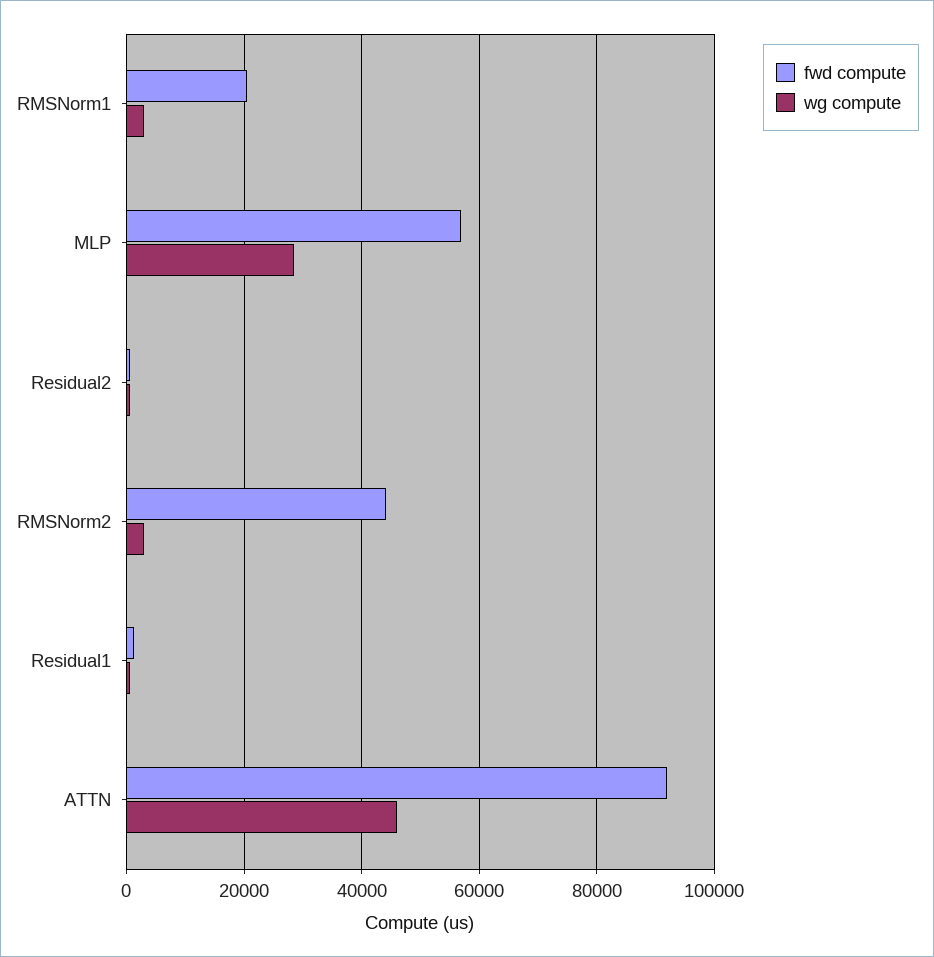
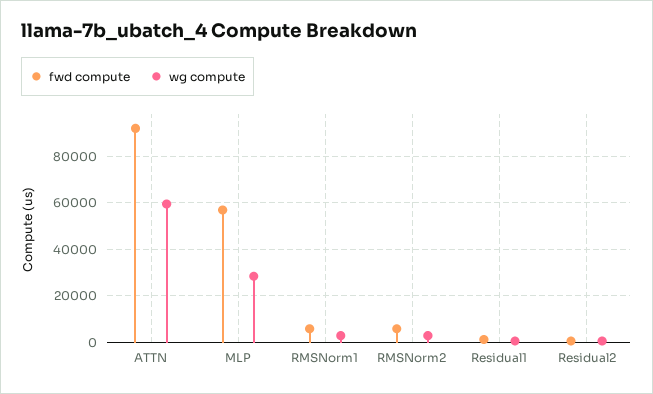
fwd compute, RMSNorm1: 20000 -> 5000
fwd compute, RMSNorm2: 44000 -> 5000
wg compute, ATTN: 46000 -> 60000

